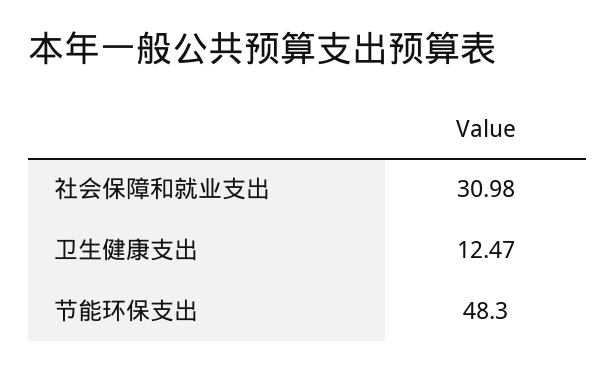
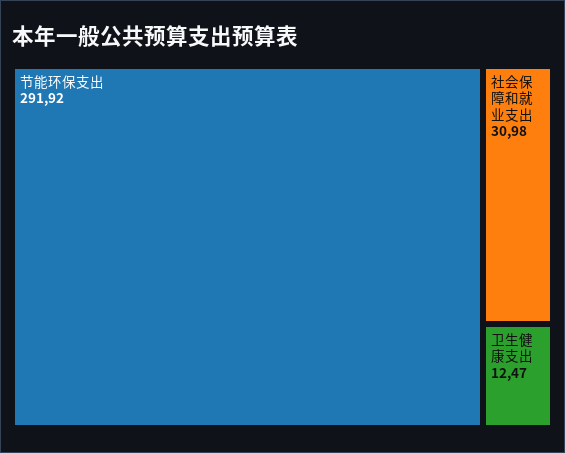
节能环保支出: 48.3 -> 291.92

